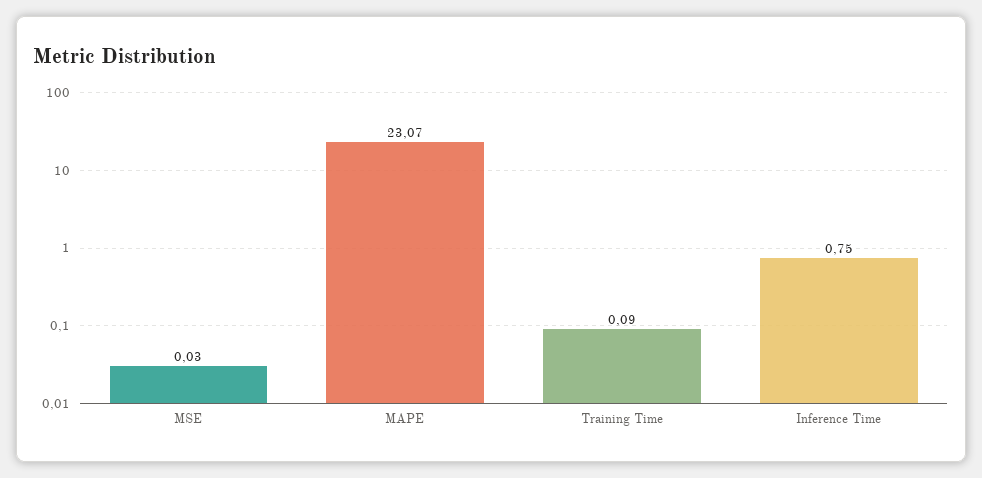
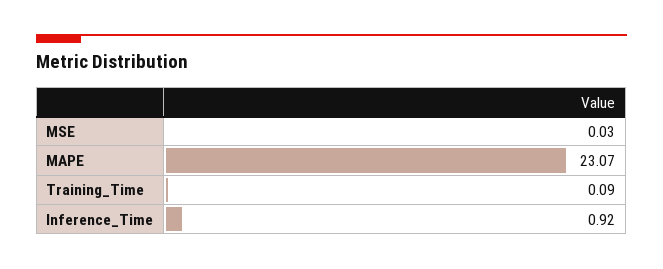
Inference Time: 0.75 -> 0.92

